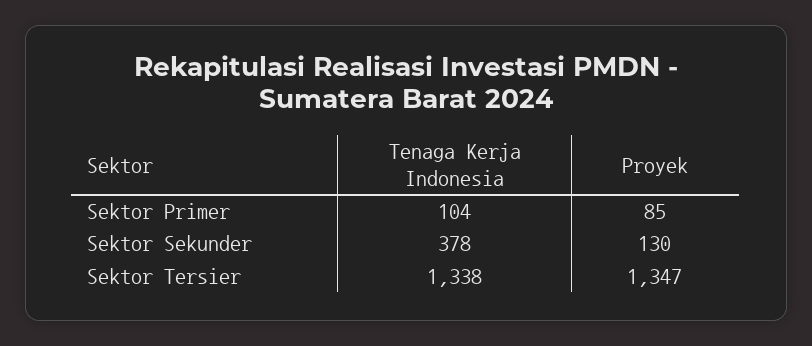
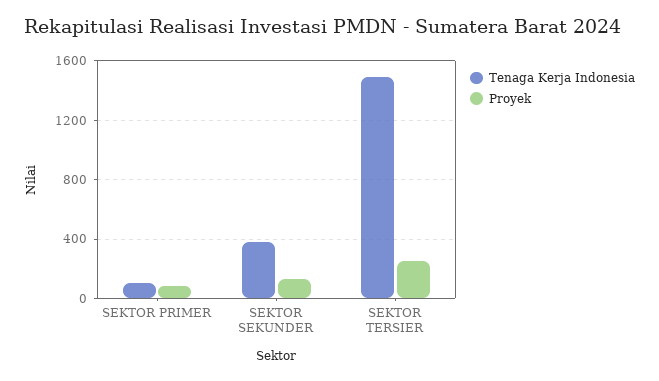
Tenaga Kerja Indonesia, Sektor Tersier: 1338 -> 1500
Proyek, Sektor Tersier: 1347 -> 250

